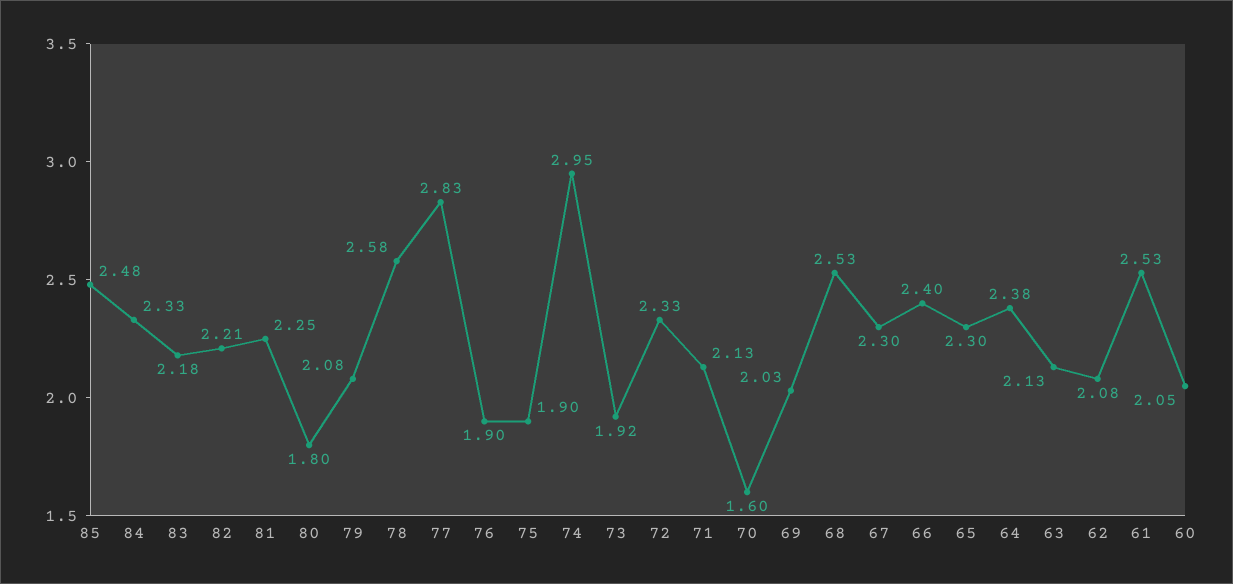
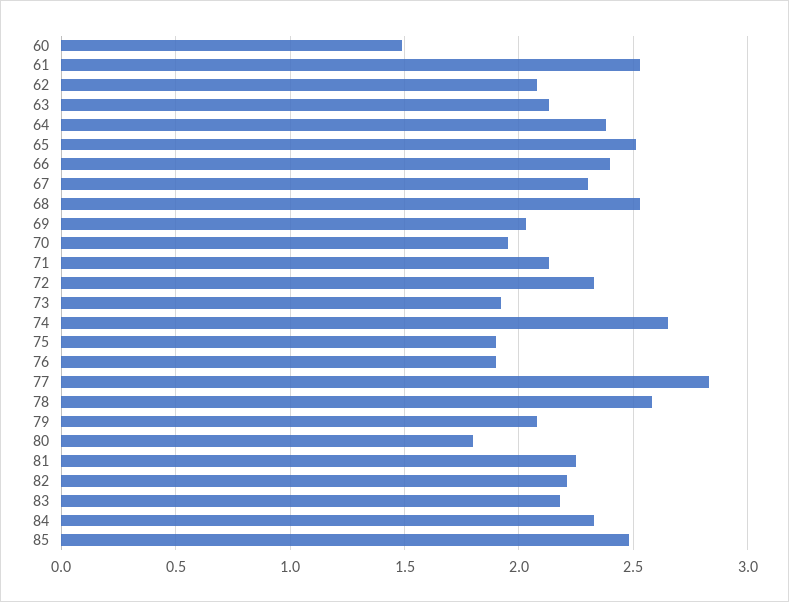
74: 2.95 -> 2.65
70: 1.6 -> 1.95
65: 2.3 -> 2.5
60: 2.05 -> 1.5

